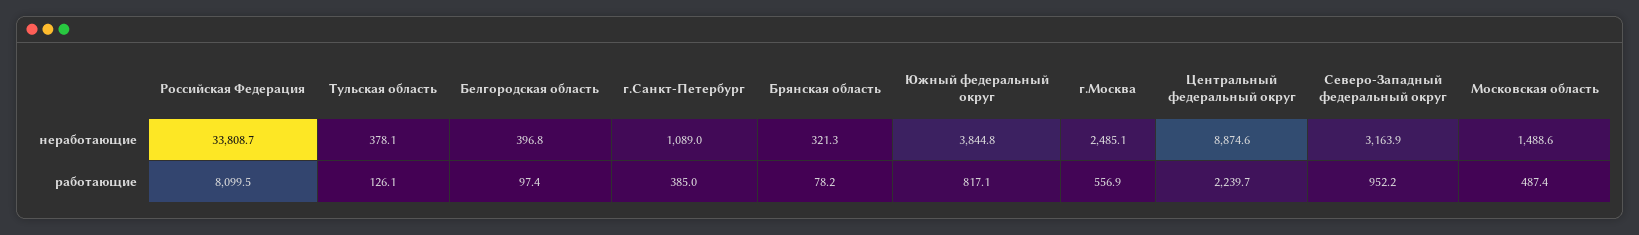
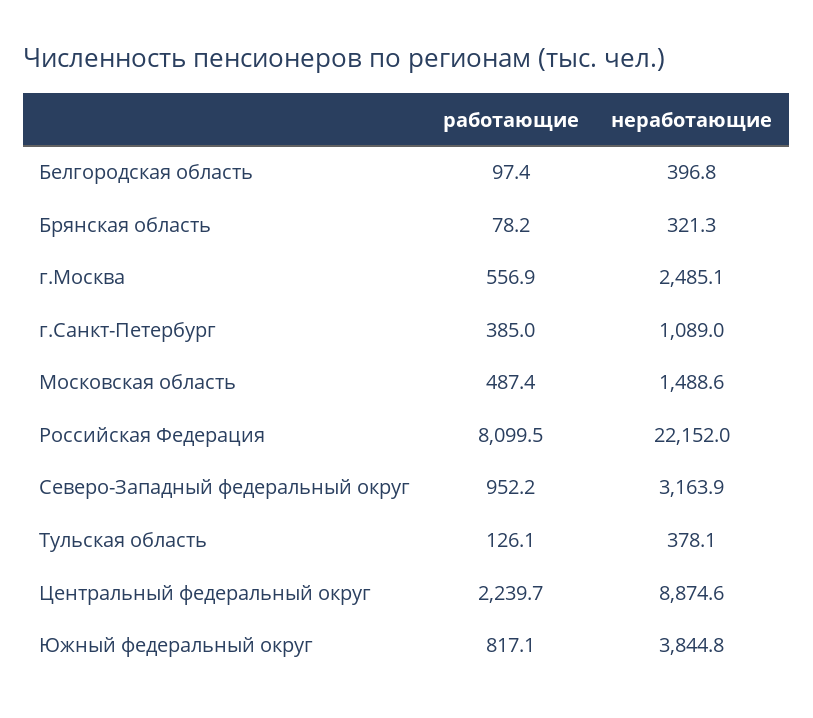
Российская Федерация, неработающие: 33808.7 -> 22152

